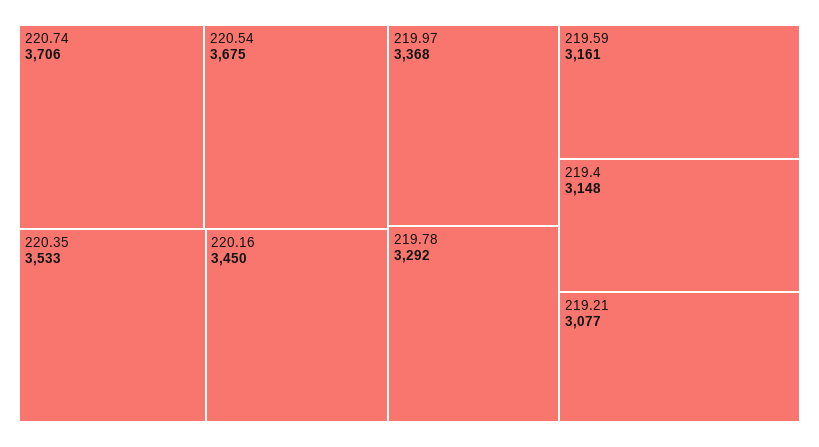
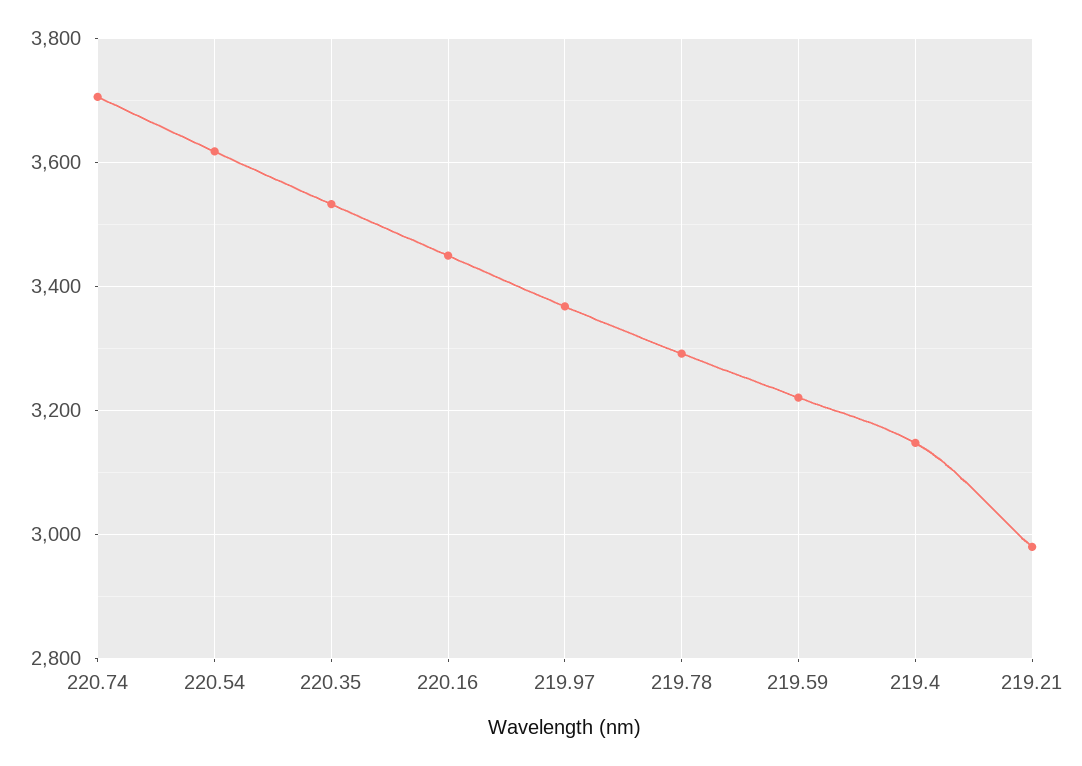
220.54: 3675 -> 3620
219.59: 3161 -> 3220
219.21: 3077 -> 2980

